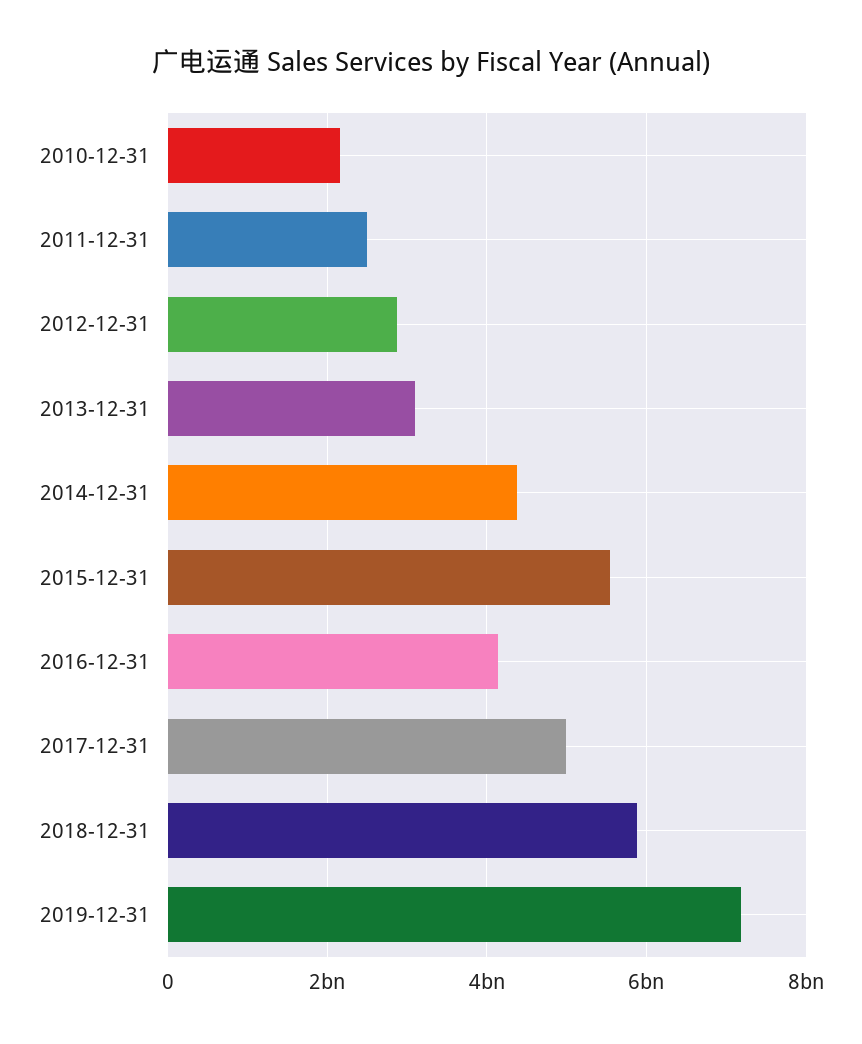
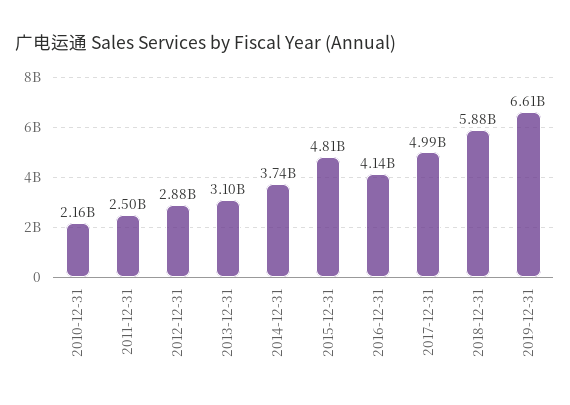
2014-12-31: 4400000000 -> 3740000000
2015-12-31: 5600000000 -> 4810000000
2019-12-31: 7200000000 -> 6610000000

